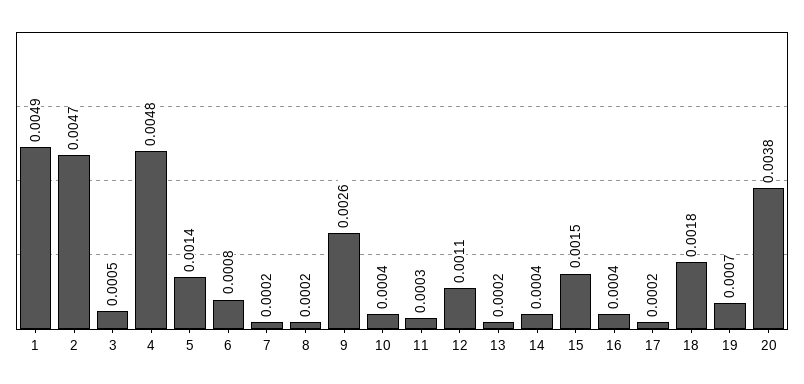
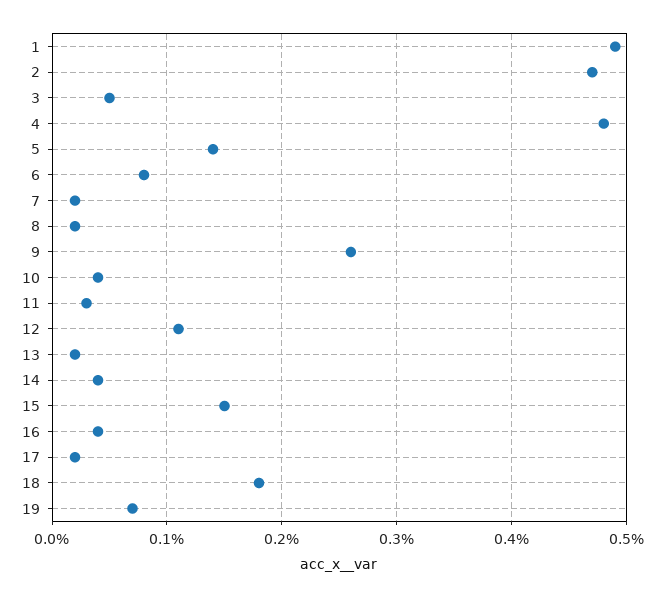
20: 0.0038 -> none

